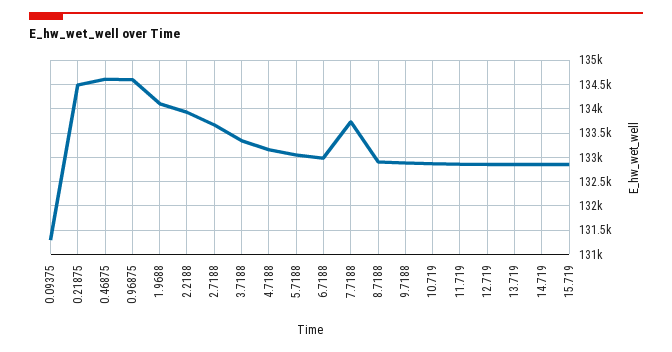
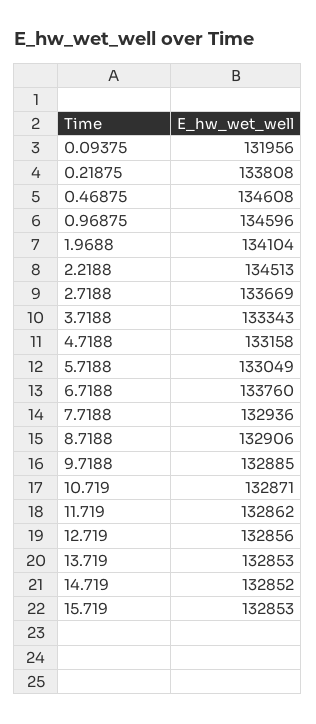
0.09375: 131250 -> 131956
0.21875: 134500 -> 133808
2.2188: 134000 -> 134513
6.7188: 133000 -> 133760
7.7188: 133750 -> 132936

